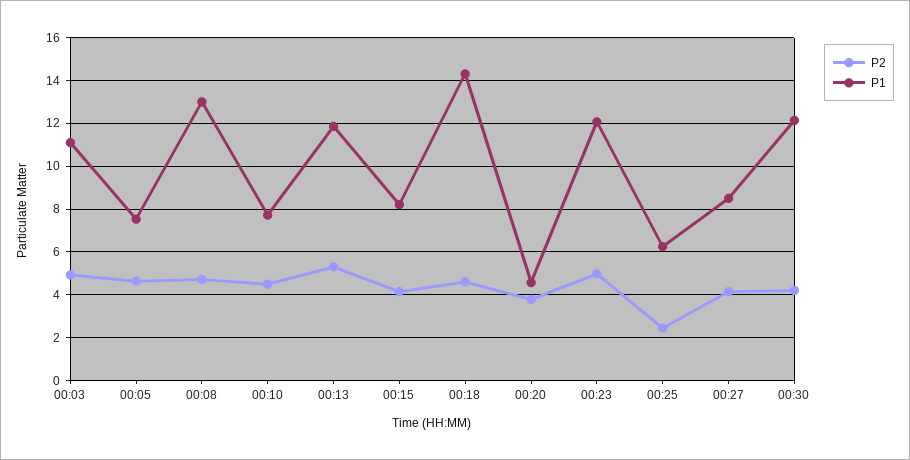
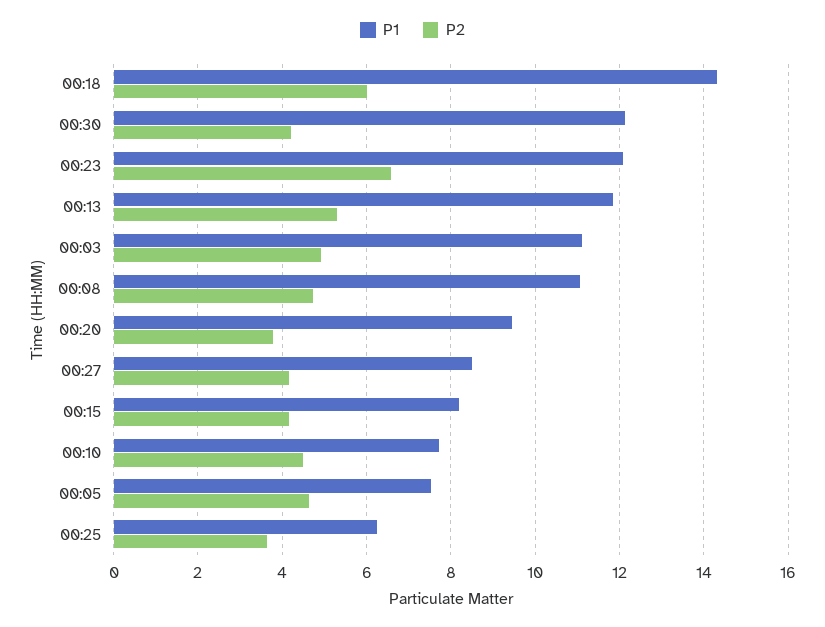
P1, 00:08: 13 -> 11
P2, 00:18: 4.5 -> 6
P1, 00:20: 4.5 -> 9.4
P2, 00:23: 5 -> 6.6
P2, 00:25: 2.5 -> 3.6

